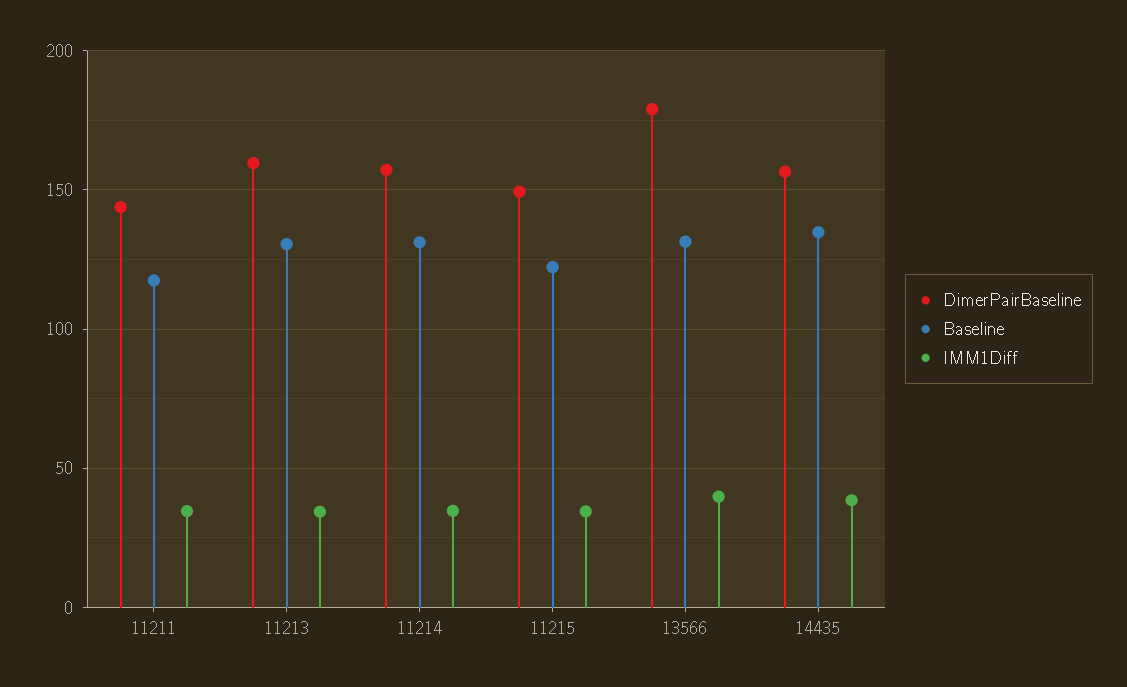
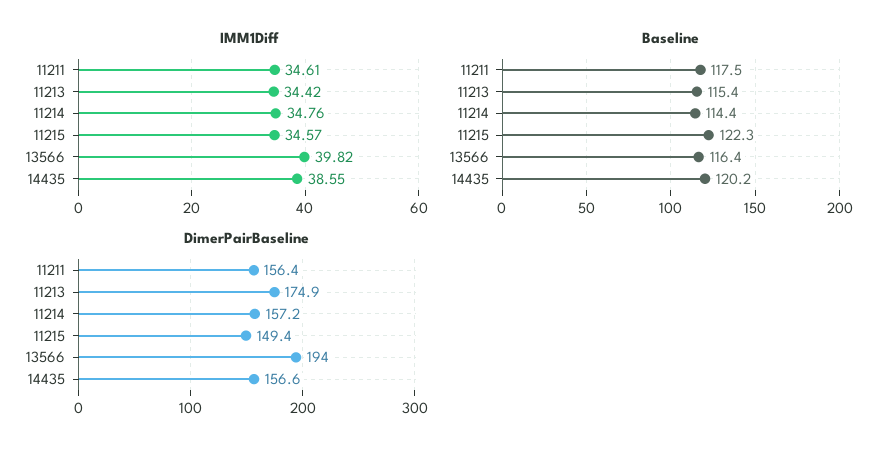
DimerPairBaseline, 11211: 145 -> 156.4
DimerPairBaseline, 11213: 160 -> 174.9
Baseline, 11213: 130 -> 115.4
Baseline, 11214: 130 -> 114.4
DimerPairBaseline, 13566: 180 -> 194
Baseline, 13566: 130 -> 116.4
Baseline, 14435: 135 -> 120.2

